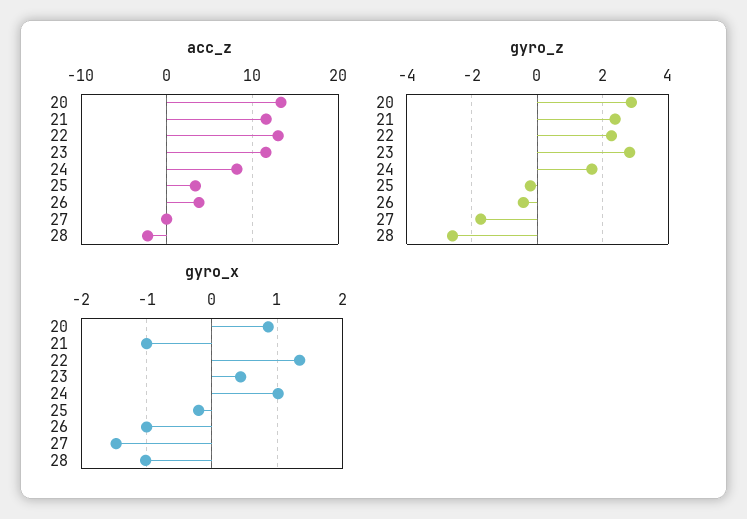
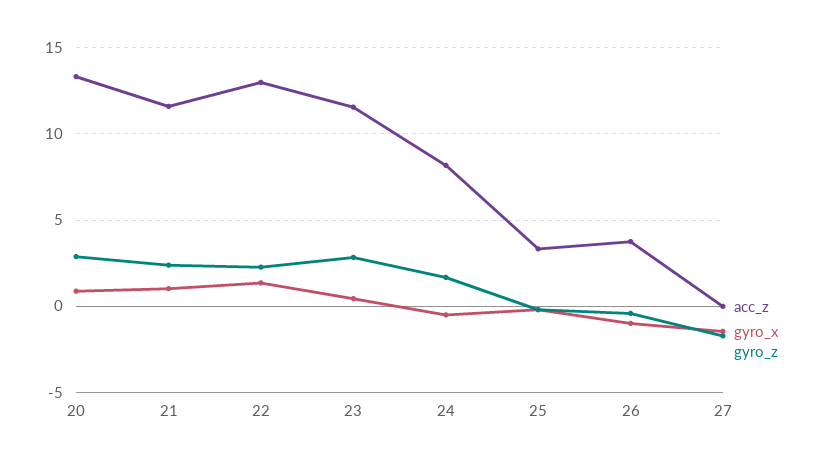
acc_z, 28: -2 -> none
gyro_z, 28: -2.6 -> none
gyro_x, 21: -1 -> 1
gyro_x, 24: 1 -> -0.5
gyro_x, 28: -1 -> none

